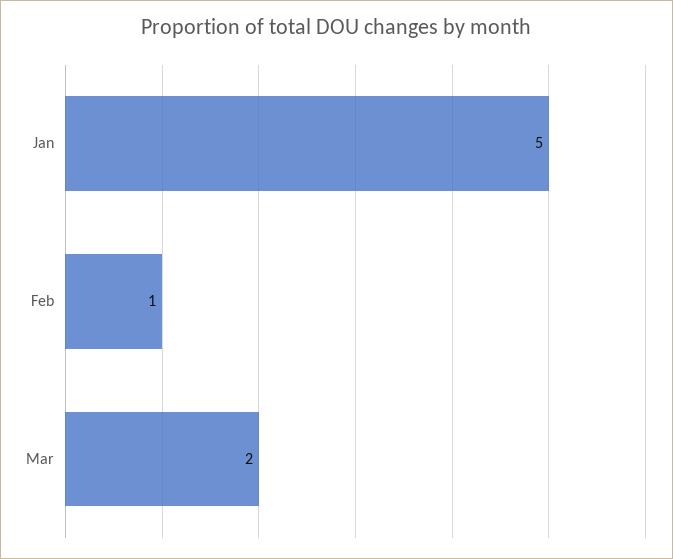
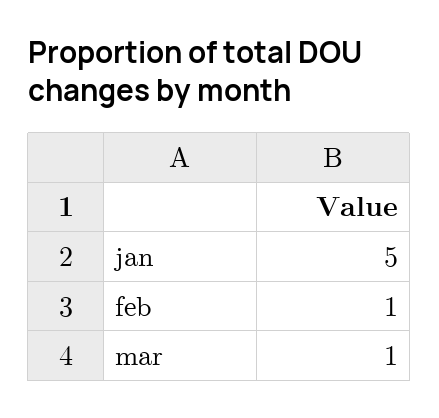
Mar: 2 -> 1

